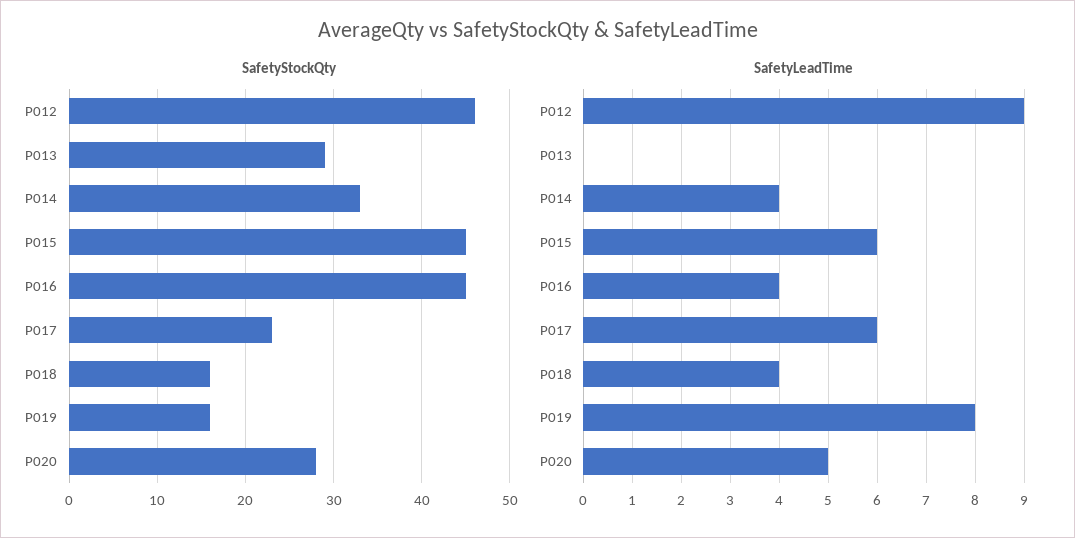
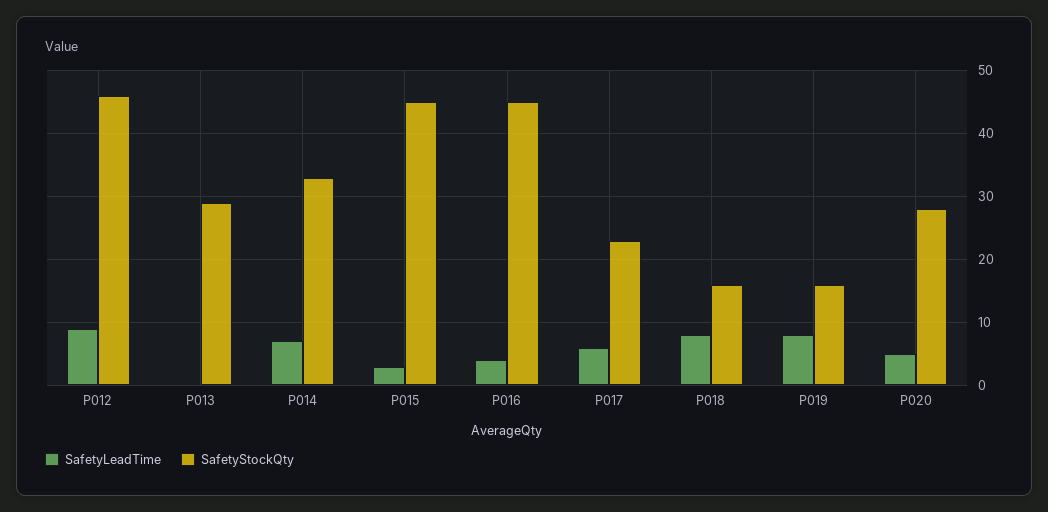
SafetyLeadTime, P014: 4 -> 7
SafetyLeadTime, P015: 6 -> 3
SafetyLeadTime, P018: 4 -> 8

